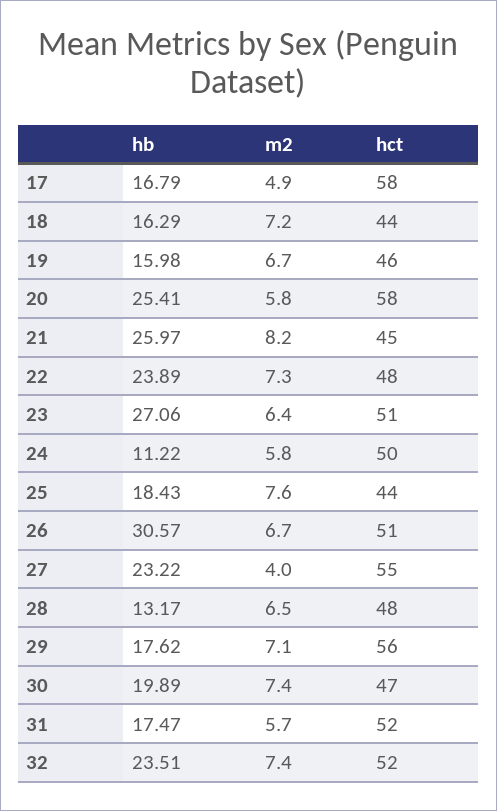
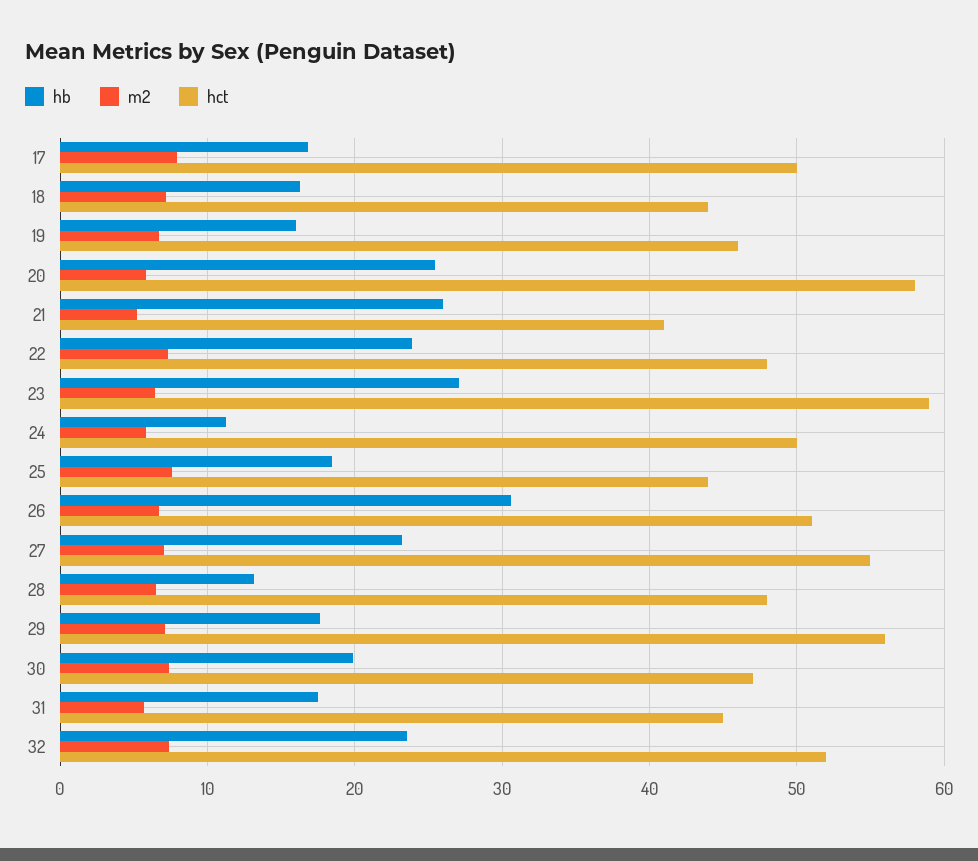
m2, 17: 4.9 -> 8
hct, 17: 58 -> 50
m2, 21: 8.2 -> 5
hct, 21: 45 -> 41
hct, 23: 51 -> 59
m2, 27: 4 -> 7
hct, 31: 52 -> 45

